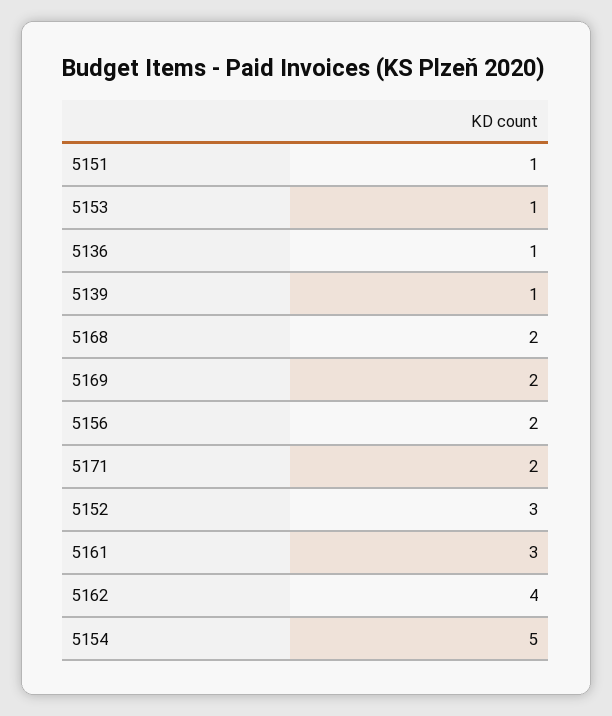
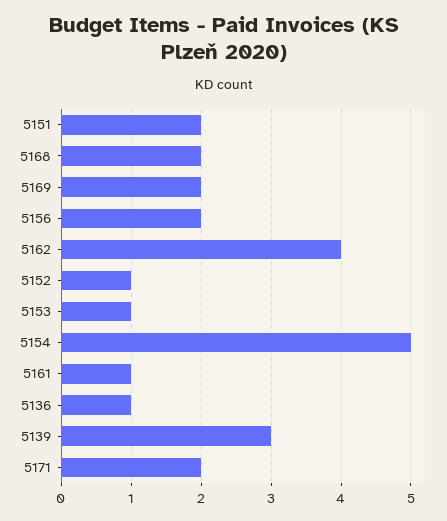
5151: 1 -> 2
5139: 1 -> 3
5152: 3 -> 1
5161: 3 -> 1

